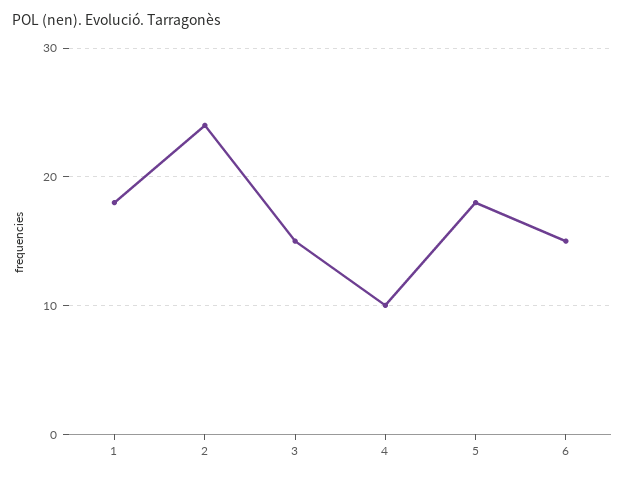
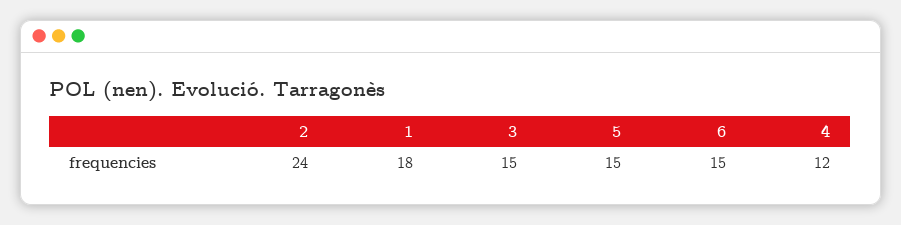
4: 10 -> 12
5: 18 -> 15

